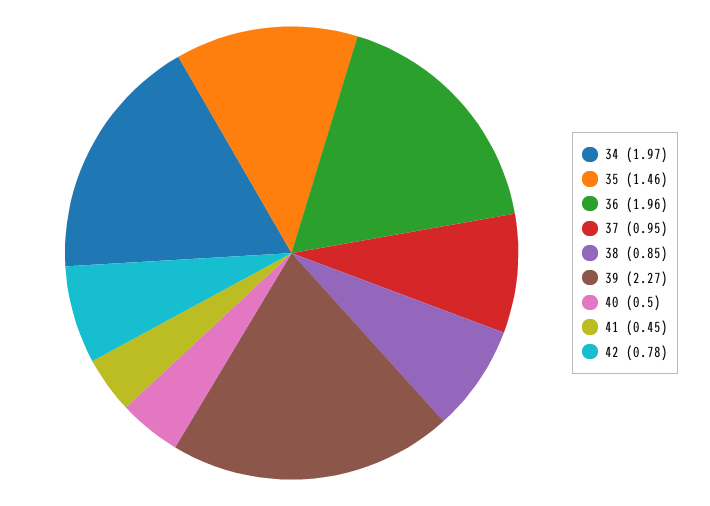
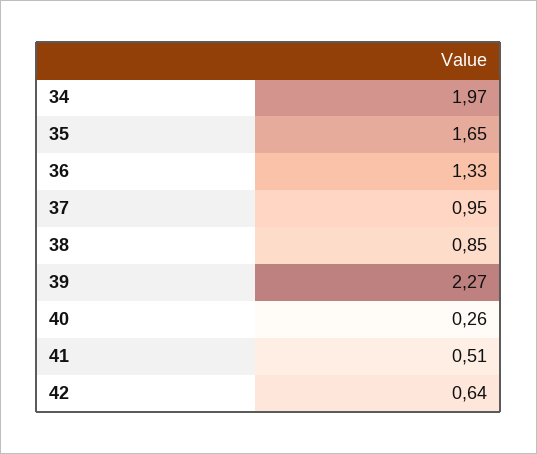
35: 1.46 -> 1.65
36: 1.96 -> 1.33
40: 0.5 -> 0.26
41: 0.45 -> 0.51
42: 0.78 -> 0.64

